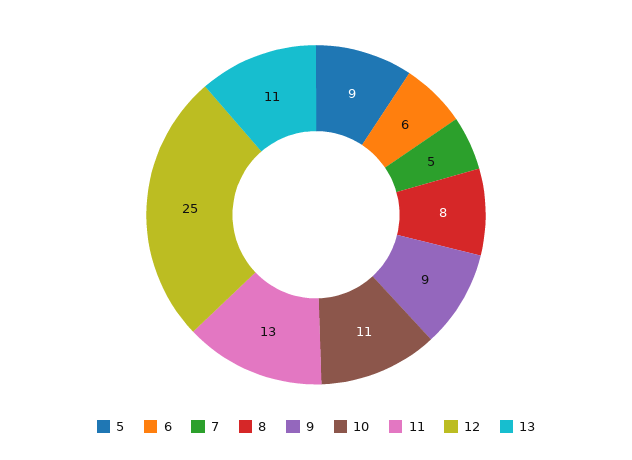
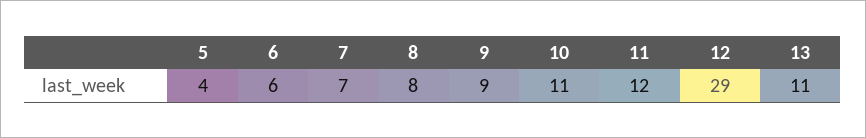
5: 9 -> 4
7: 5 -> 7
11: 13 -> 12
12: 25 -> 29

